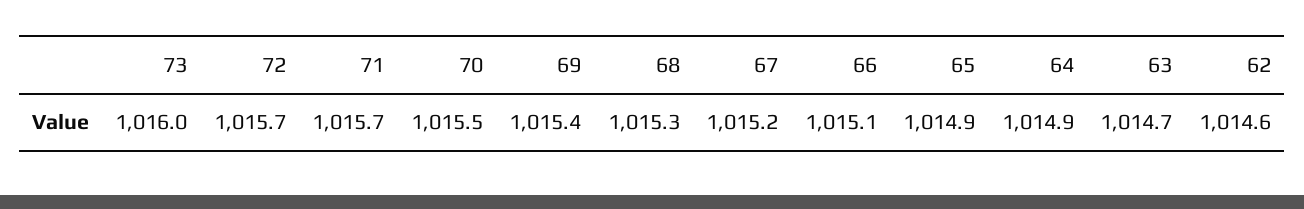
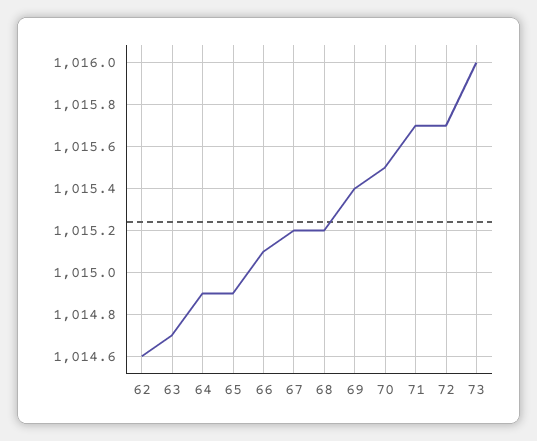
68: 1015.3 -> 1015.2

